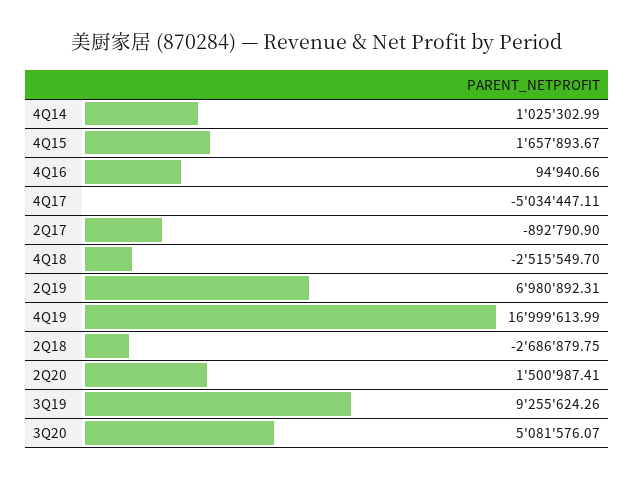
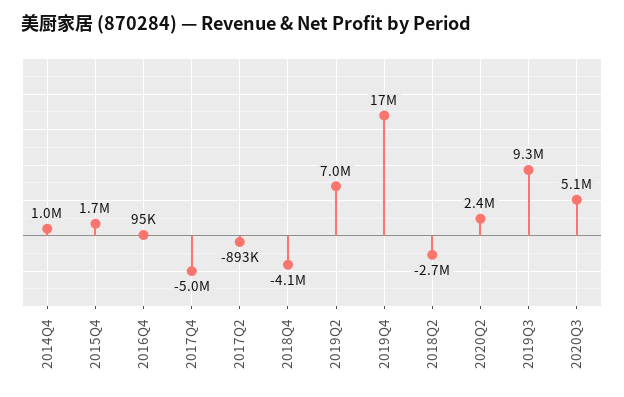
4Q18: -2515549.7 -> -4100000
2Q20: 1500987.41 -> 2400000

